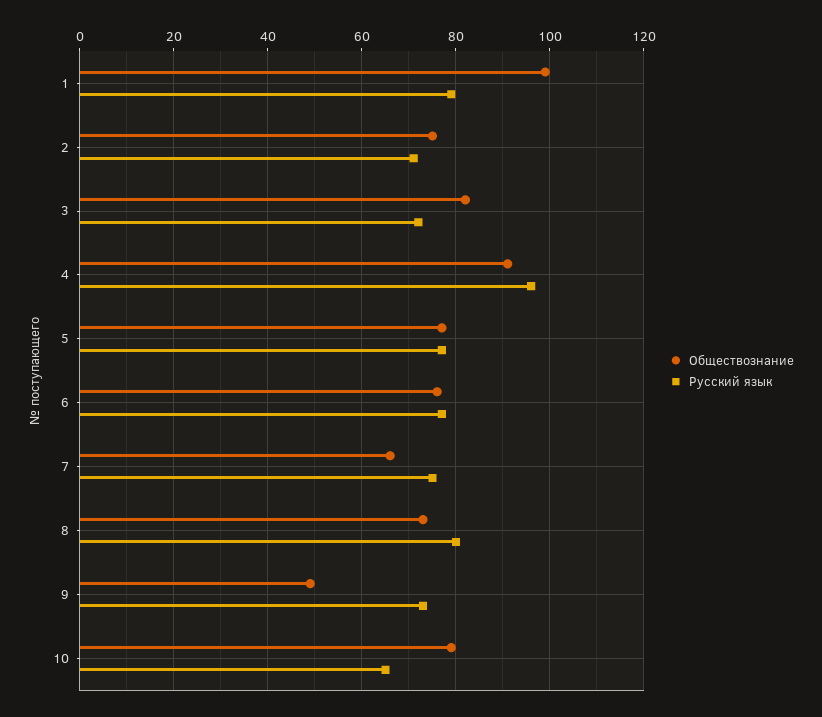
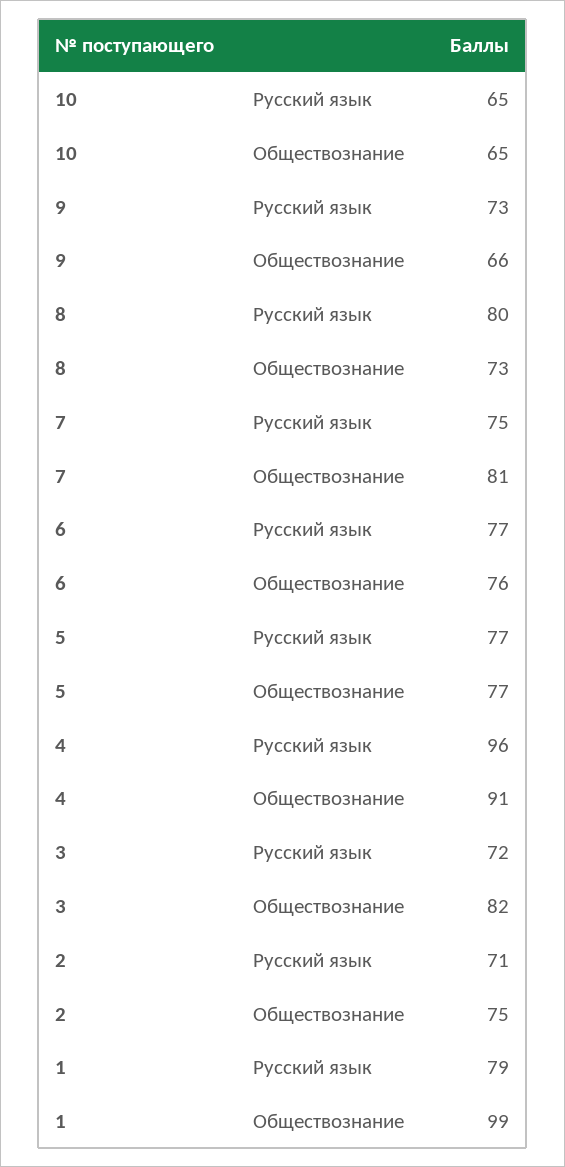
Обществознание, 7: 65 -> 81
Обществознание, 9: 50 -> 66
Обществознание, 10: 80 -> 65

